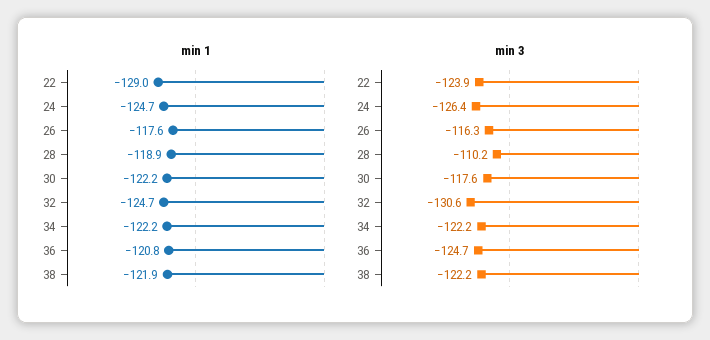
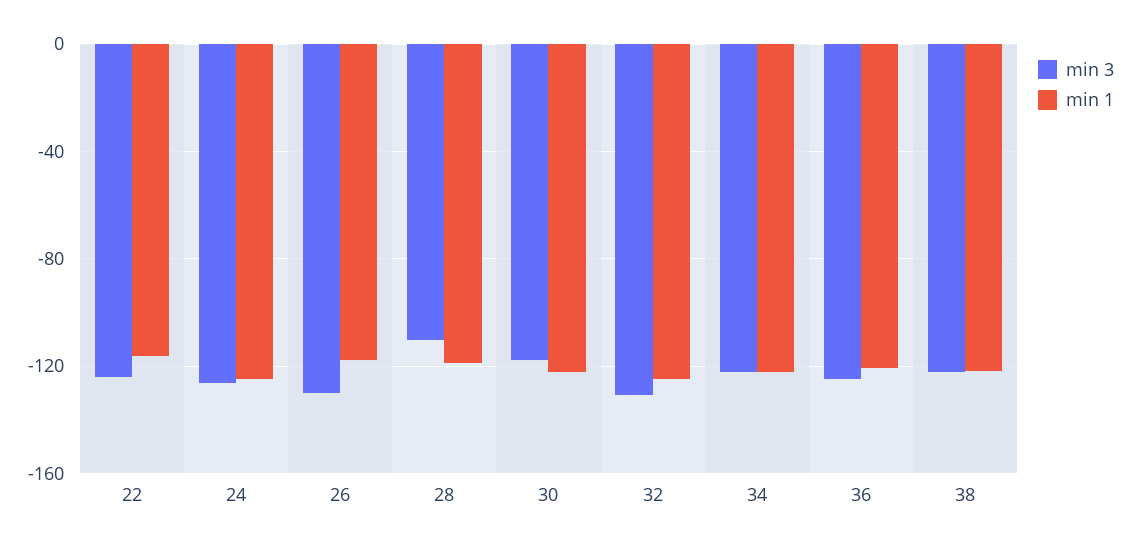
min 1, 22: -129 -> -115
min 3, 26: -116.3 -> -130

